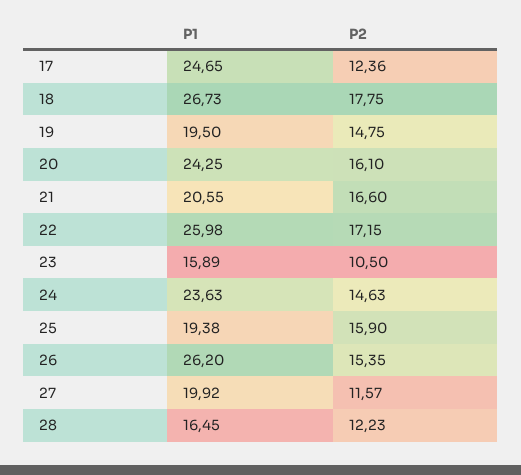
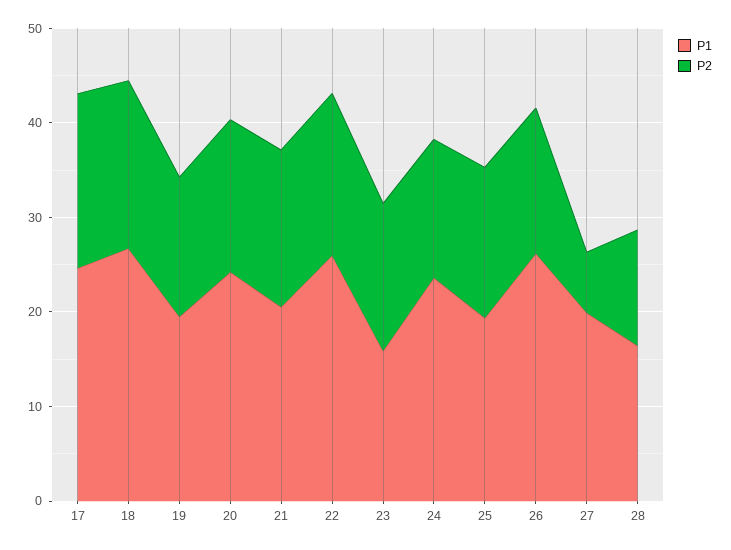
P2, 17: 12.36 -> 18
P2, 23: 10.5 -> 16
P2, 27: 11.57 -> 6

